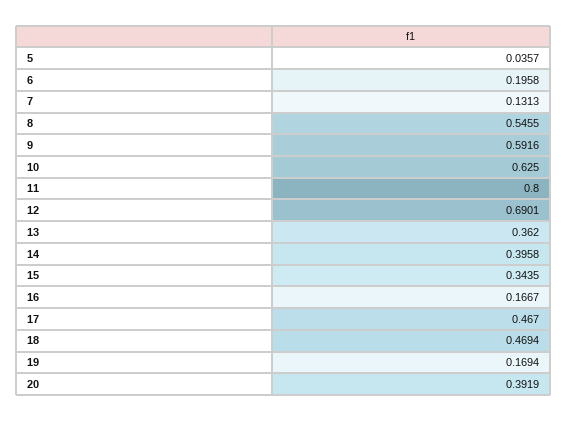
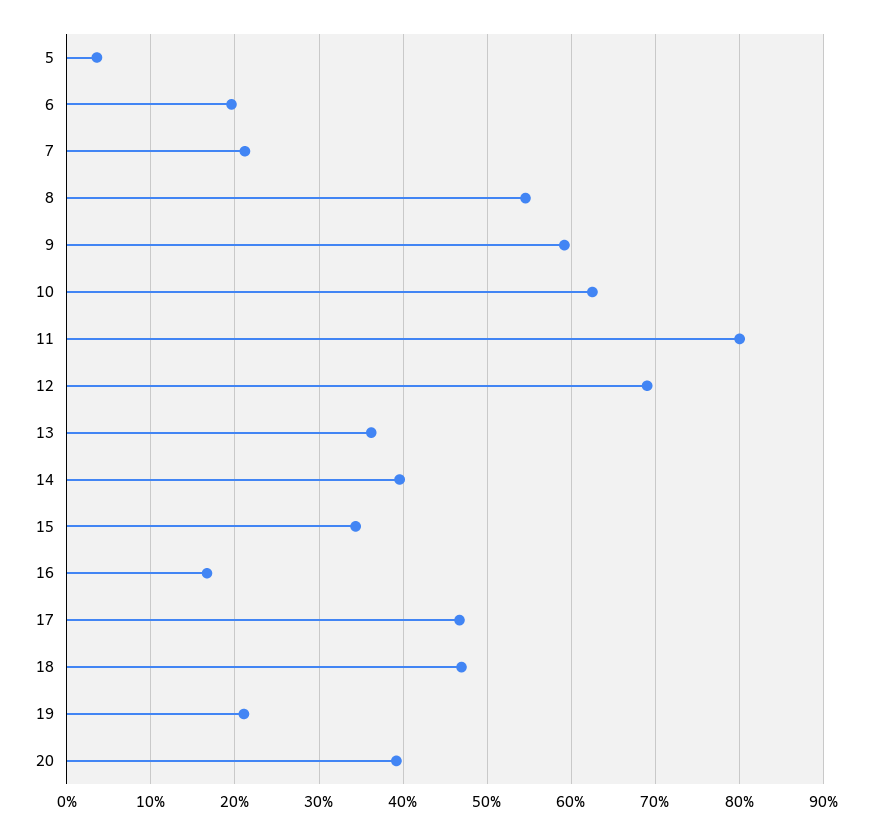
7: 0.1313 -> 0.21
19: 0.1694 -> 0.21

